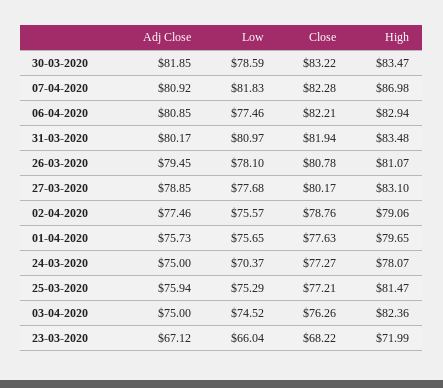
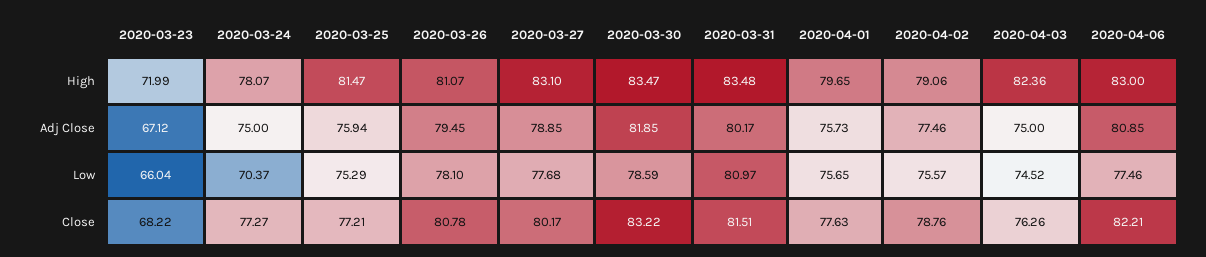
Adj Close, 07-04-2020: 80.92 -> none
Low, 07-04-2020: 81.83 -> none
Close, 07-04-2020: 82.28 -> none
High, 07-04-2020: 86.98 -> none
High, 06-04-2020: 82.94 -> 83
Close, 31-03-2020: 81.94 -> 81.51

